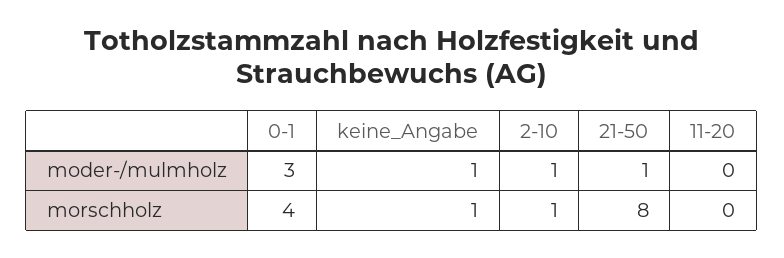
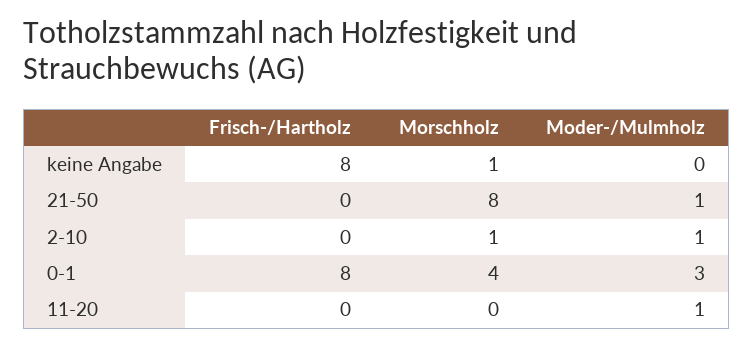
keine_Angabe, moder-/mulmholz: 1 -> 0
11-20, moder-/mulmholz: 0 -> 1
keine_Angabe, Frisch-/Hartholz: none -> 8
21-50, Frisch-/Hartholz: none -> 0
2-10, Frisch-/Hartholz: none -> 0
0-1, Frisch-/Hartholz: none -> 8
11-20, Frisch-/Hartholz: none -> 0

